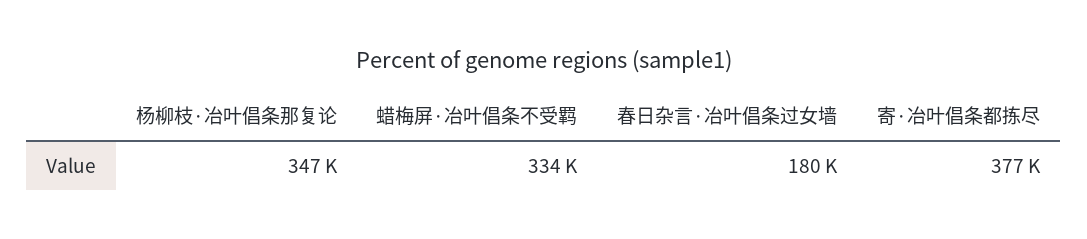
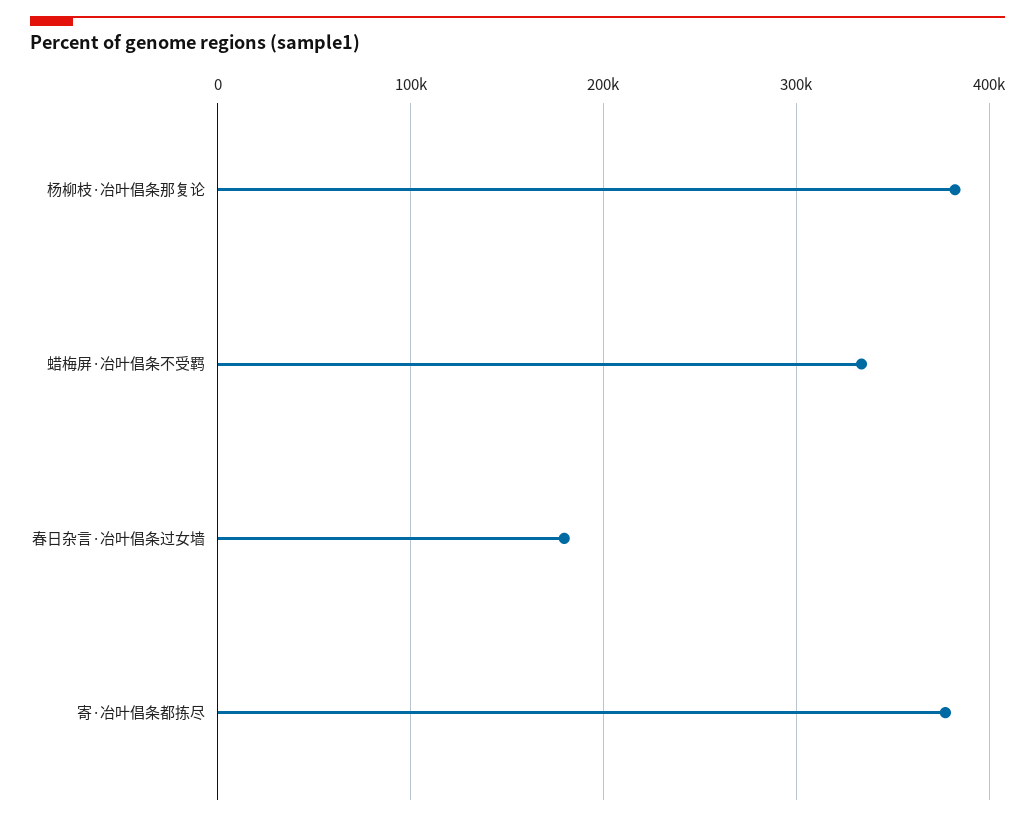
杨柳枝·冶叶倡条那复论: 347000 -> 380000

